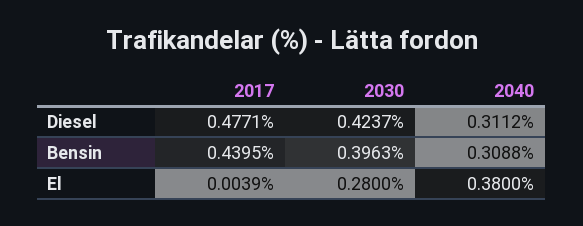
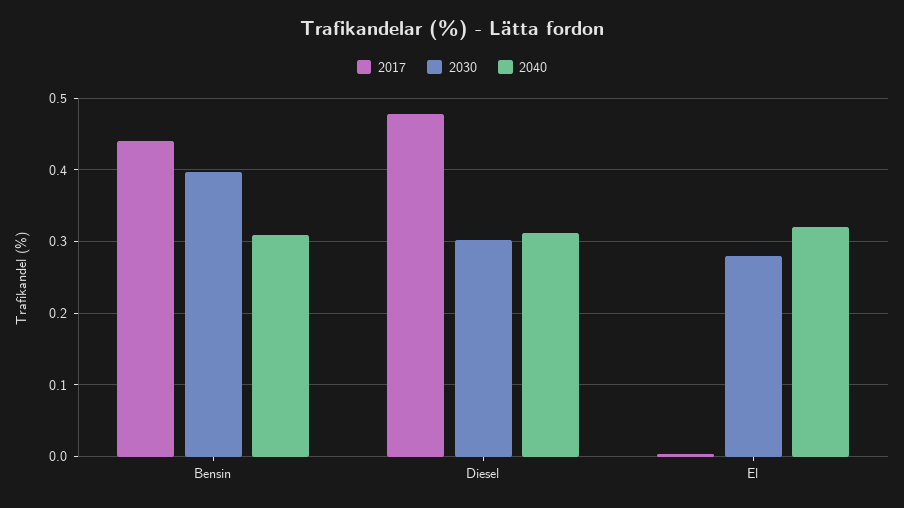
2030, Diesel: 0.4237 -> 0.3
2040, El: 0.38 -> 0.32

